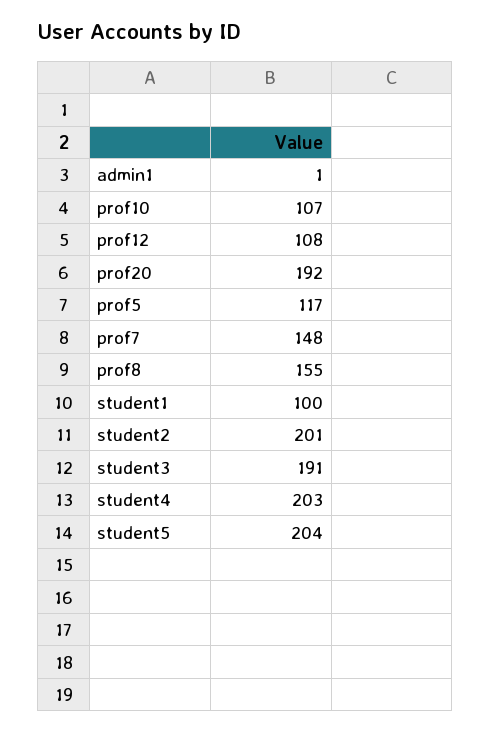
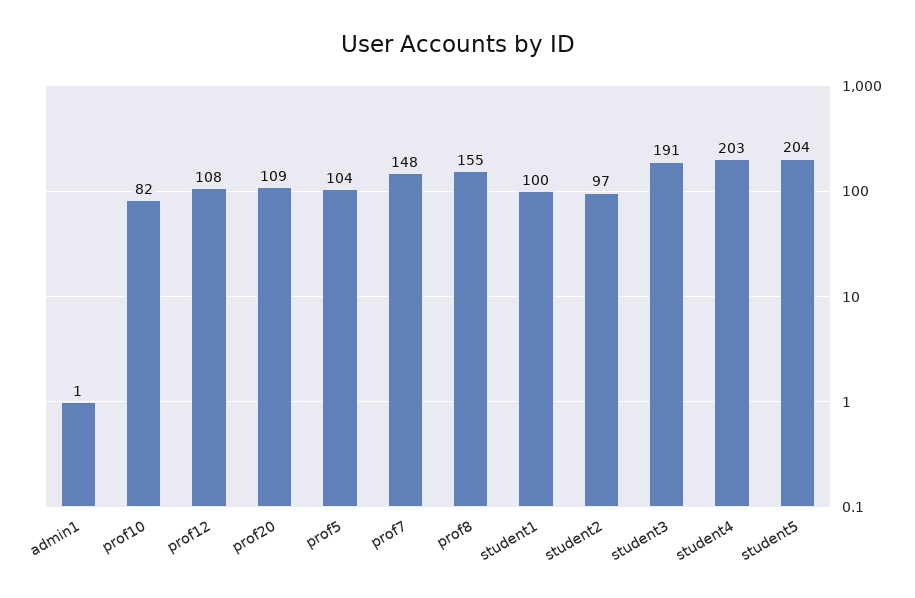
prof10: 107 -> 82
prof20: 192 -> 109
prof5: 117 -> 104
student2: 201 -> 97

